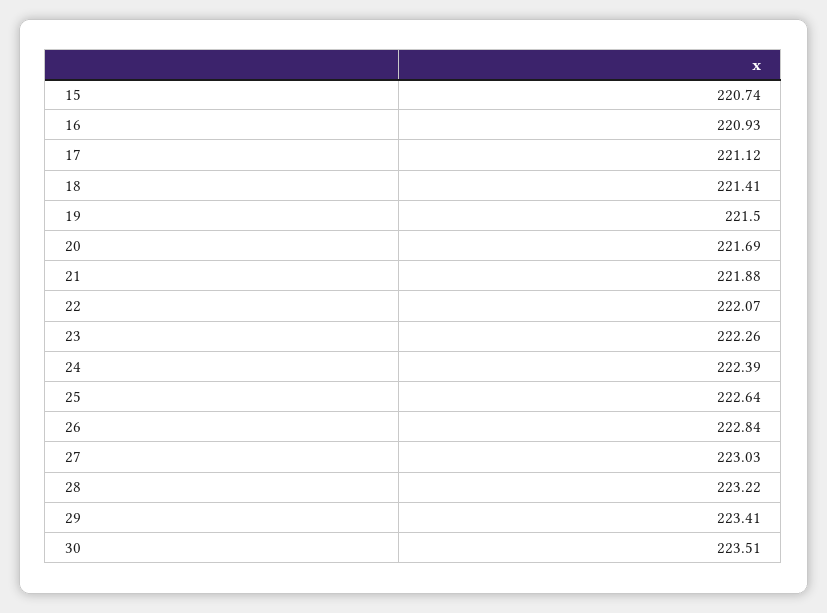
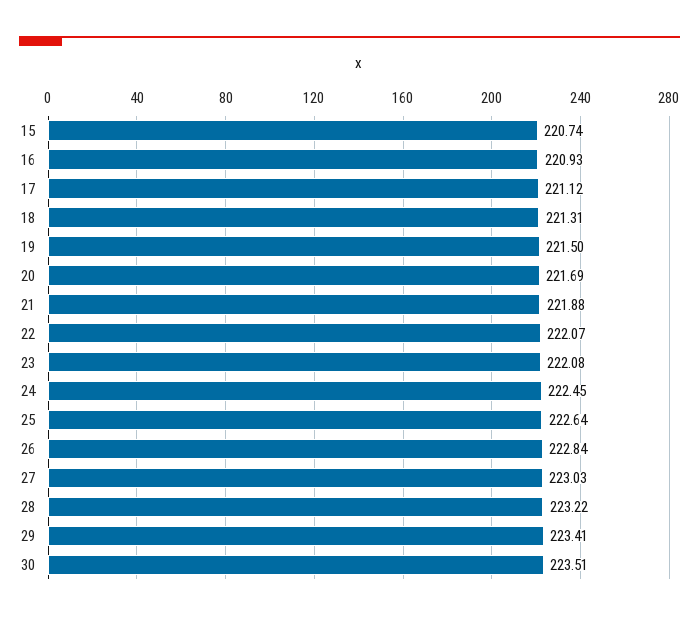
18: 221.41 -> 221.31
23: 222.26 -> 222.08
24: 222.39 -> 222.45

